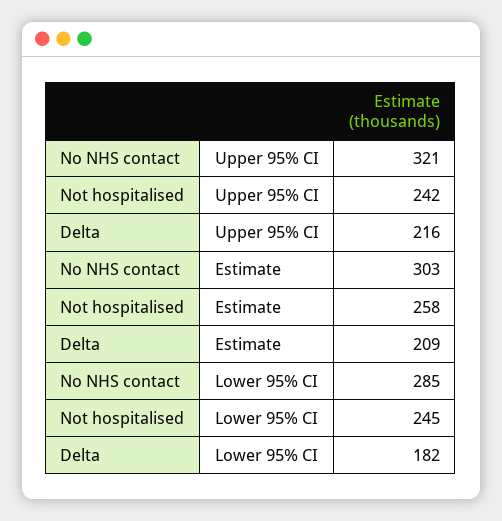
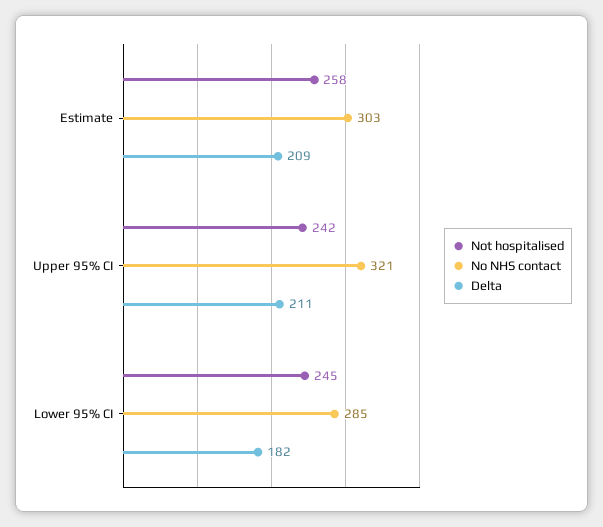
Delta, Upper 95% CI: 216 -> 211

